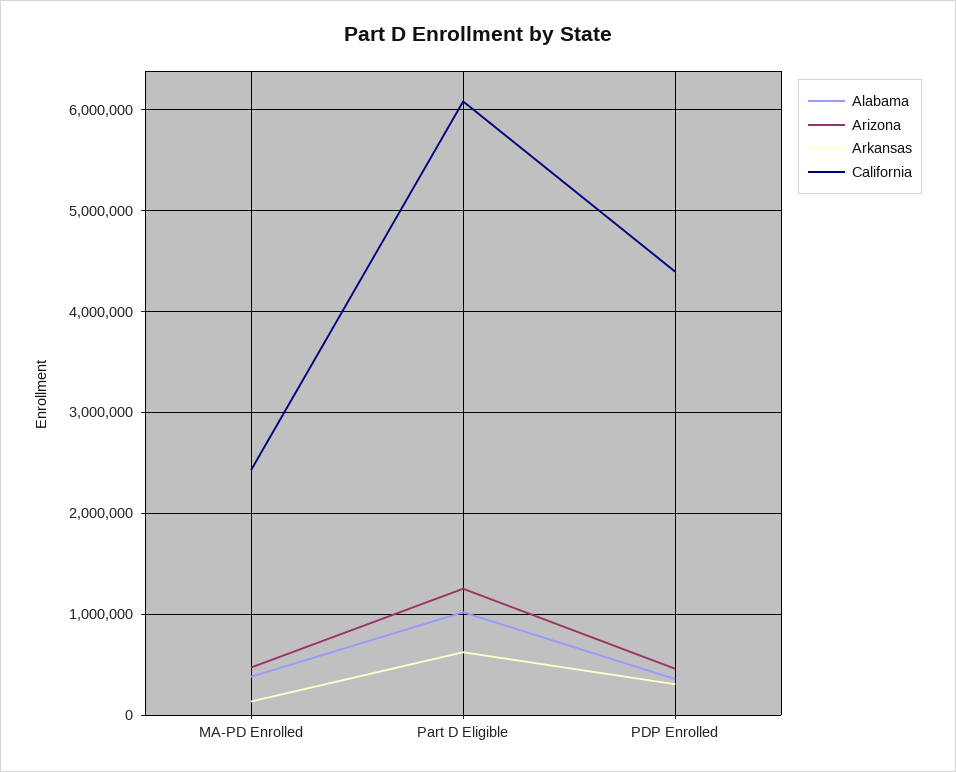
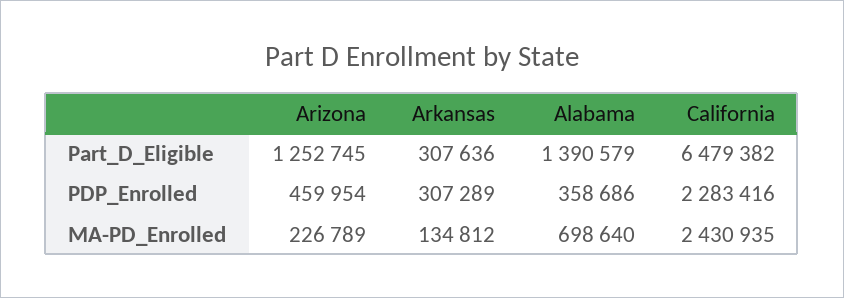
Alabama, MA-PD Enrolled: 400000 -> 698640
Arizona, MA-PD Enrolled: 500000 -> 226789
Alabama, Part D Eligible: 1000000 -> 1390579
Arkansas, Part D Eligible: 600000 -> 307636
California, Part D Eligible: 6100000 -> 6479382
California, PDP Enrolled: 4400000 -> 2283416

